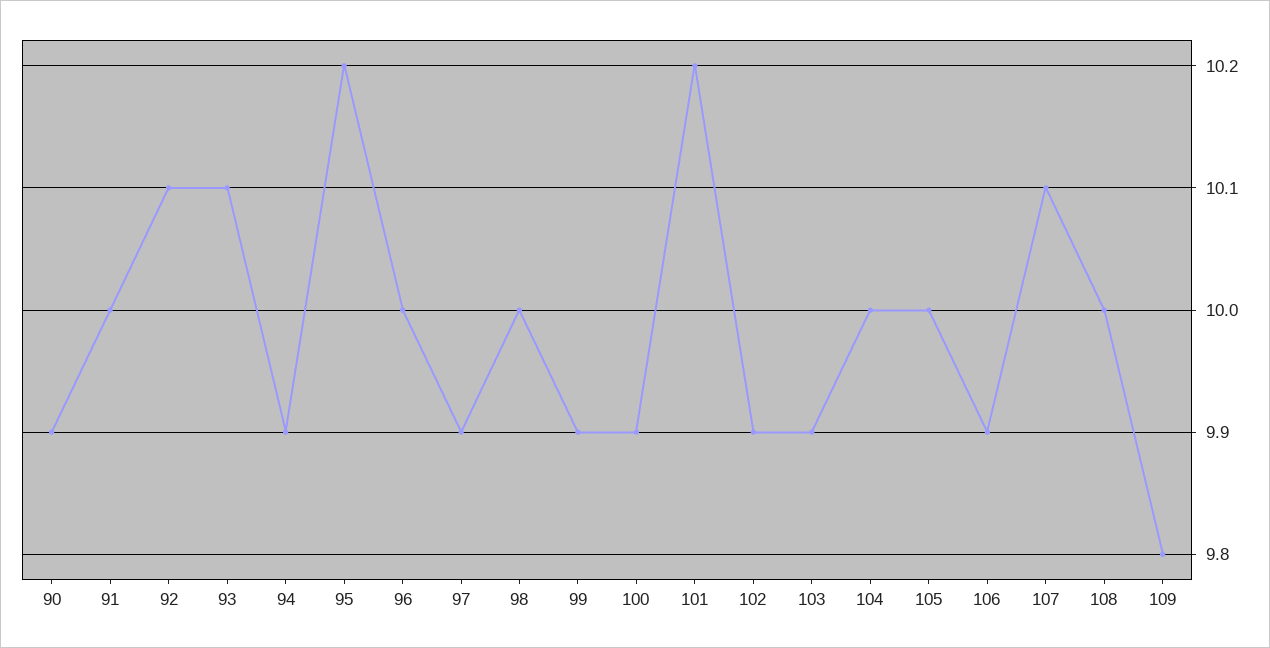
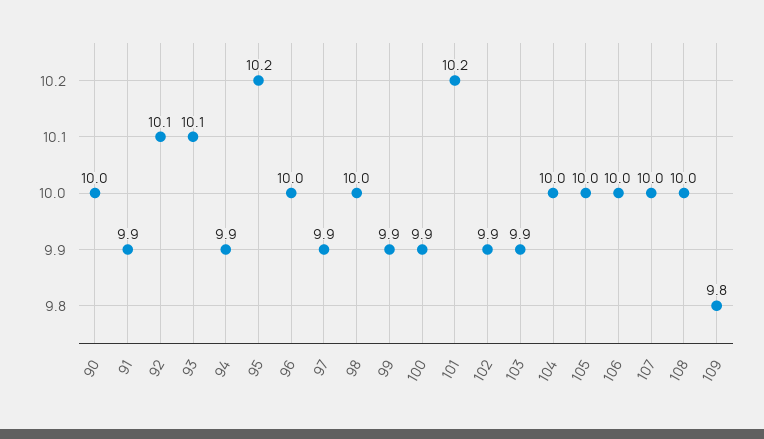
90: 9.9 -> 10
91: 10 -> 9.9
106: 9.9 -> 10
107: 10.1 -> 10

